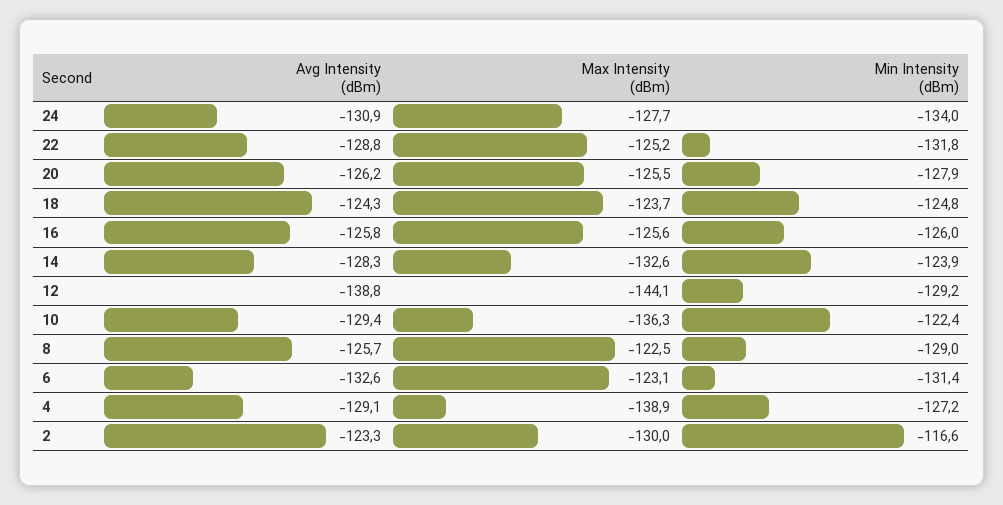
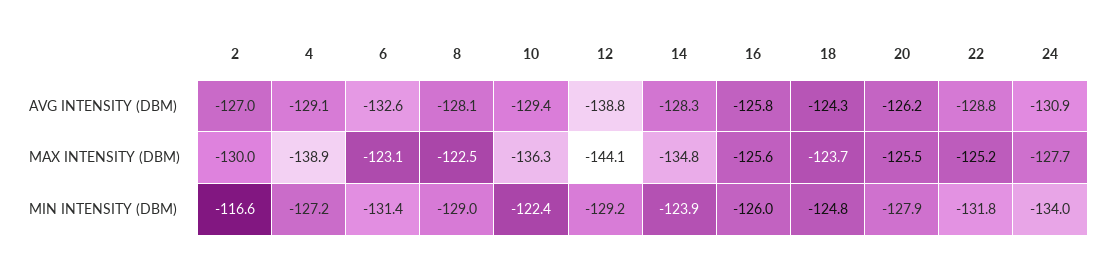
Max Intensity (dBm), 14: -132.6 -> -134.8
Avg Intensity (dBm), 8: -125.7 -> -128.1
Avg Intensity (dBm), 2: -123.3 -> -127

